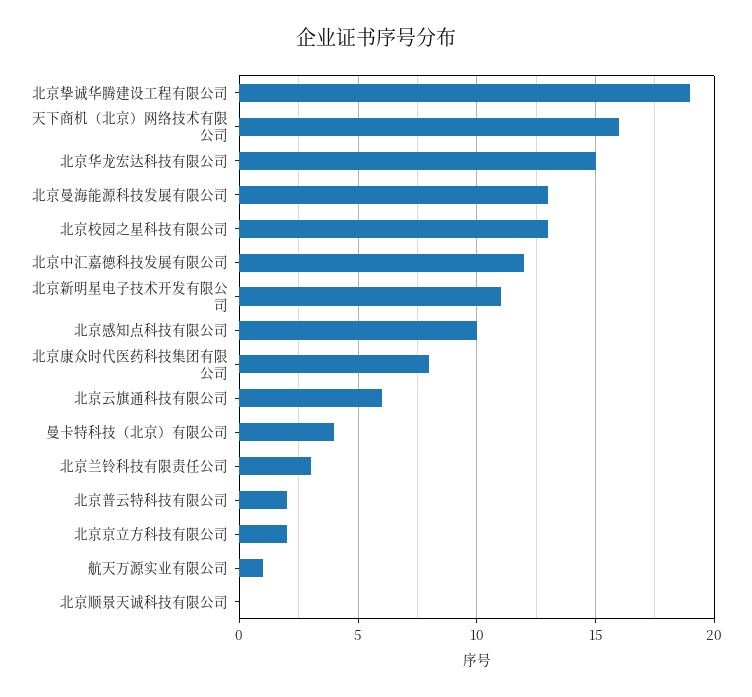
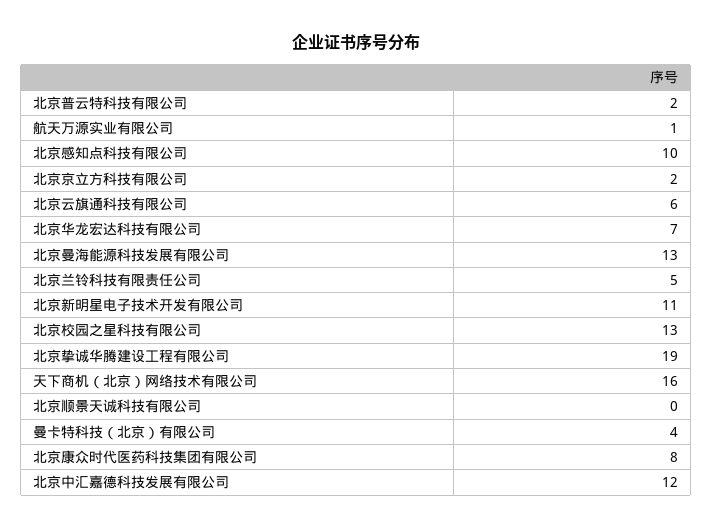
北京华龙宏达科技有限公司: 15 -> 7
北京兰铃科技有限责任公司: 3 -> 5

